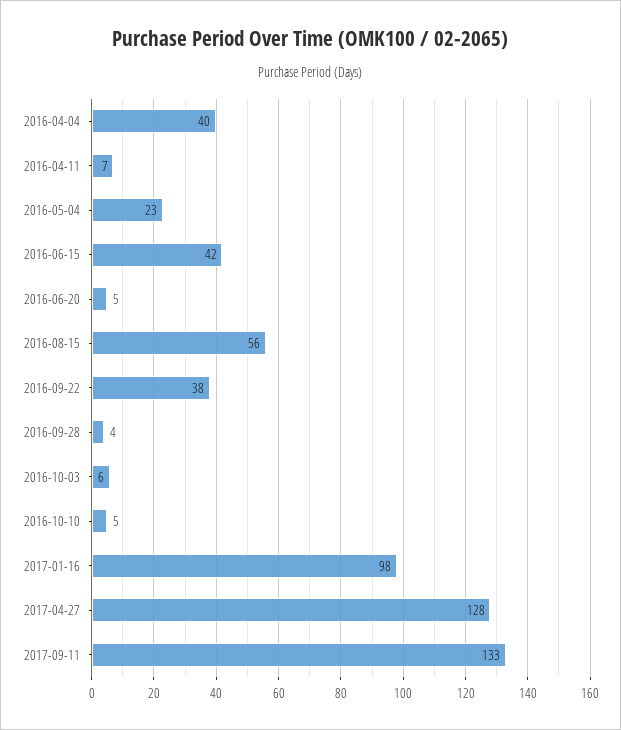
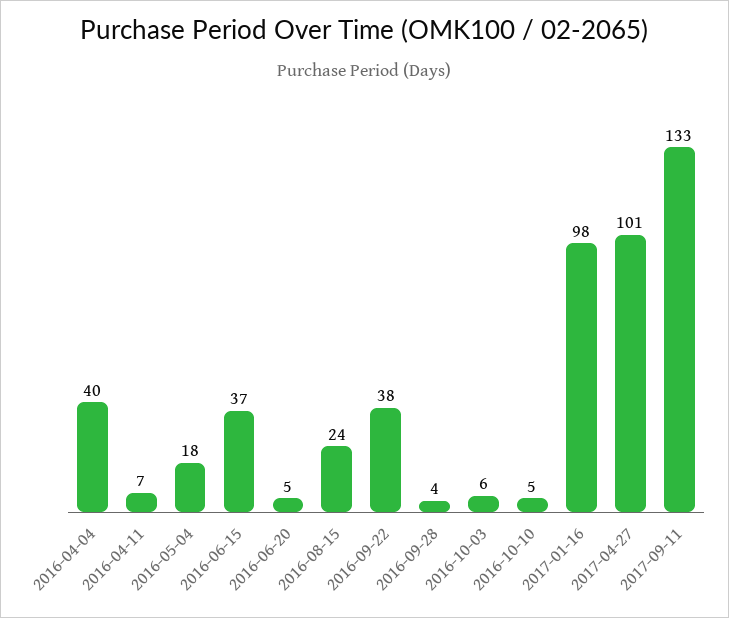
2016-05-04: 23 -> 18
2016-06-15: 42 -> 37
2016-08-15: 56 -> 24
2017-04-27: 128 -> 101

